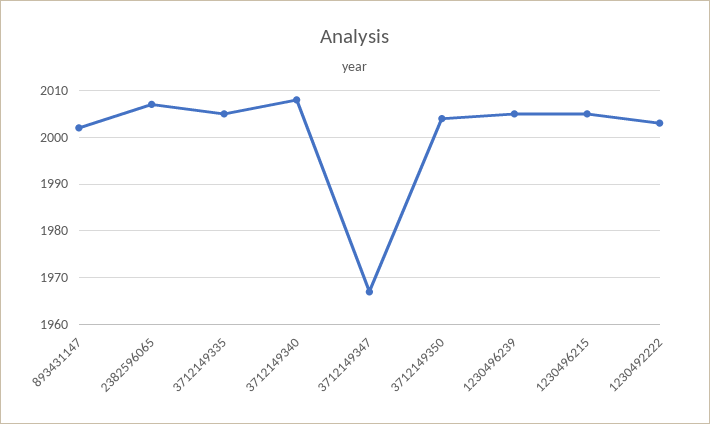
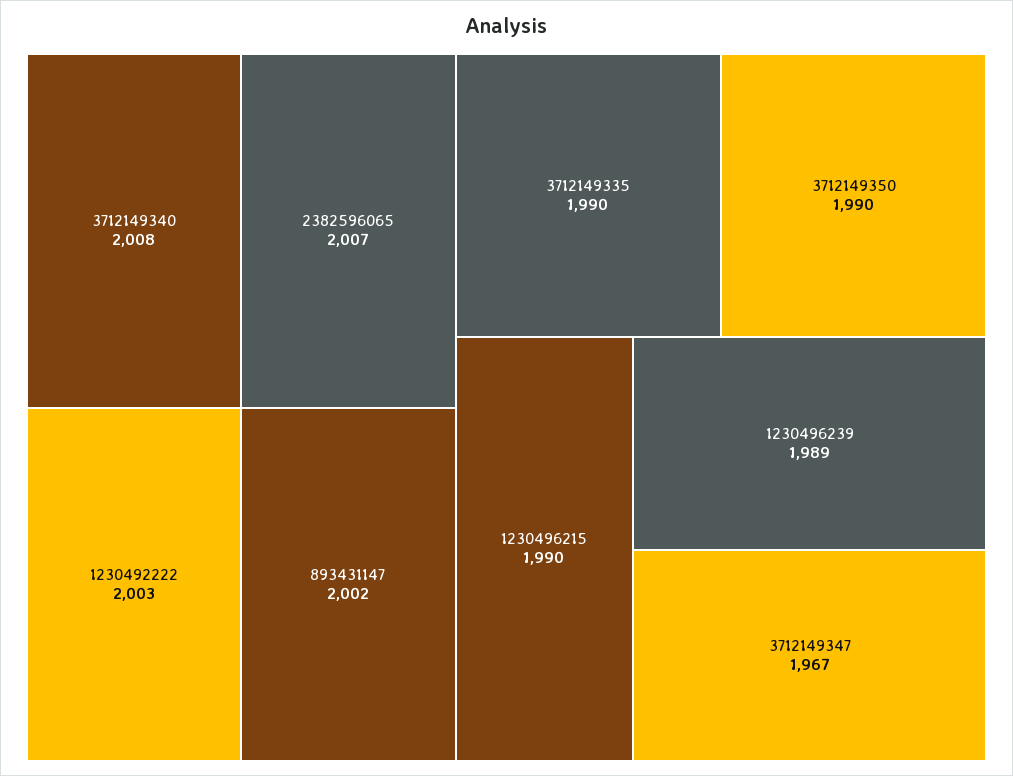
3712149335: 2005 -> 1990
3712149350: 2005 -> 1990
1230496239: 2005 -> 1989
1230496215: 2005 -> 1990

